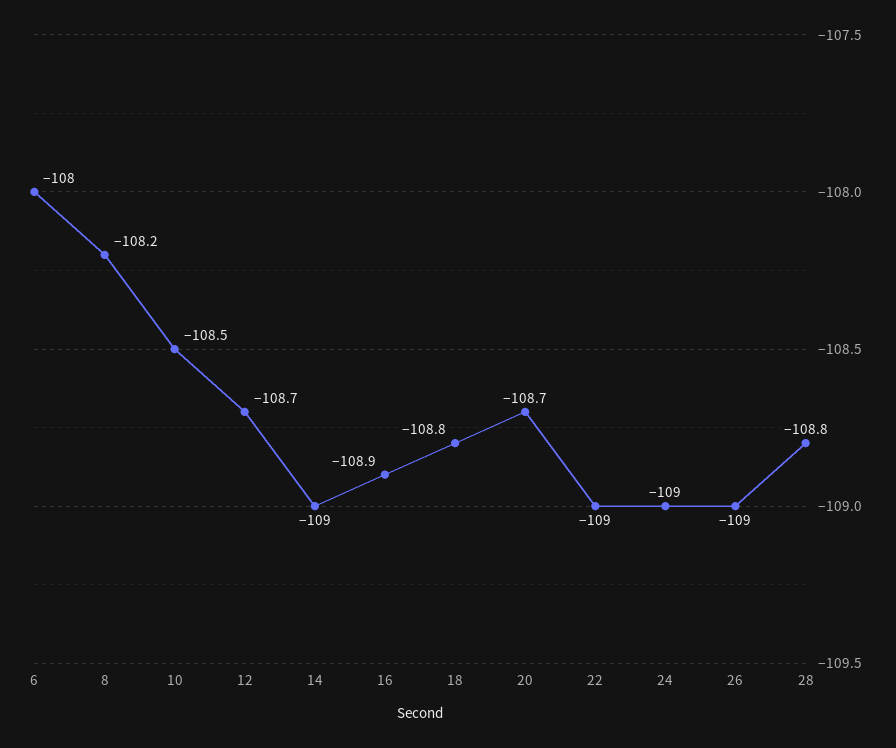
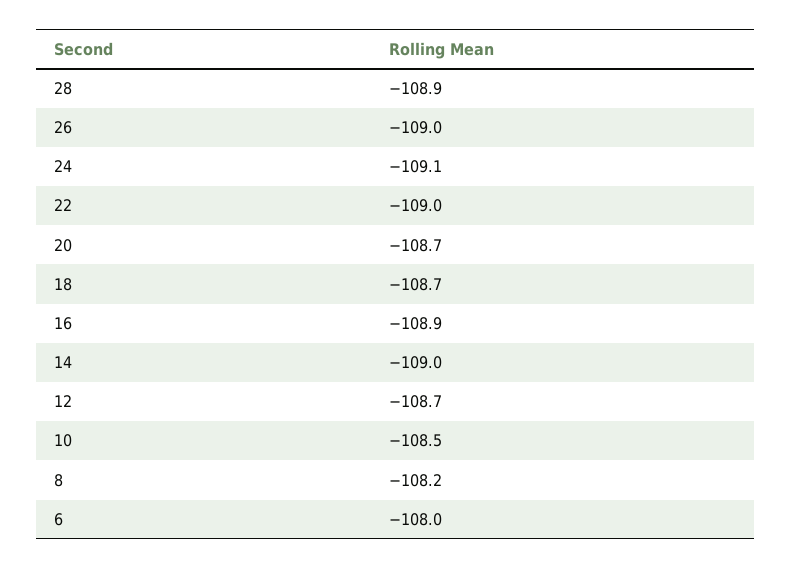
18: -108.8 -> -108.7
24: -109 -> -109.1
28: -108.8 -> -108.9

